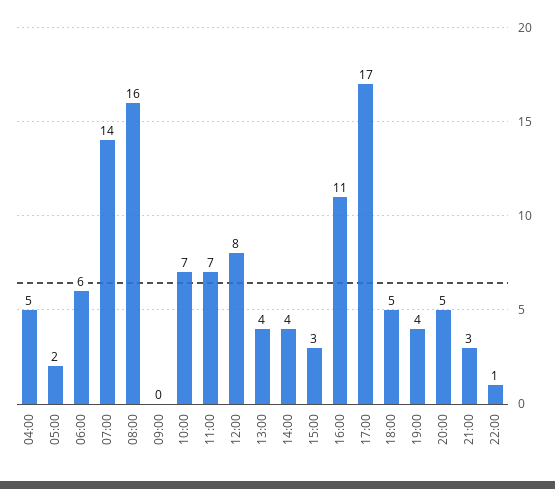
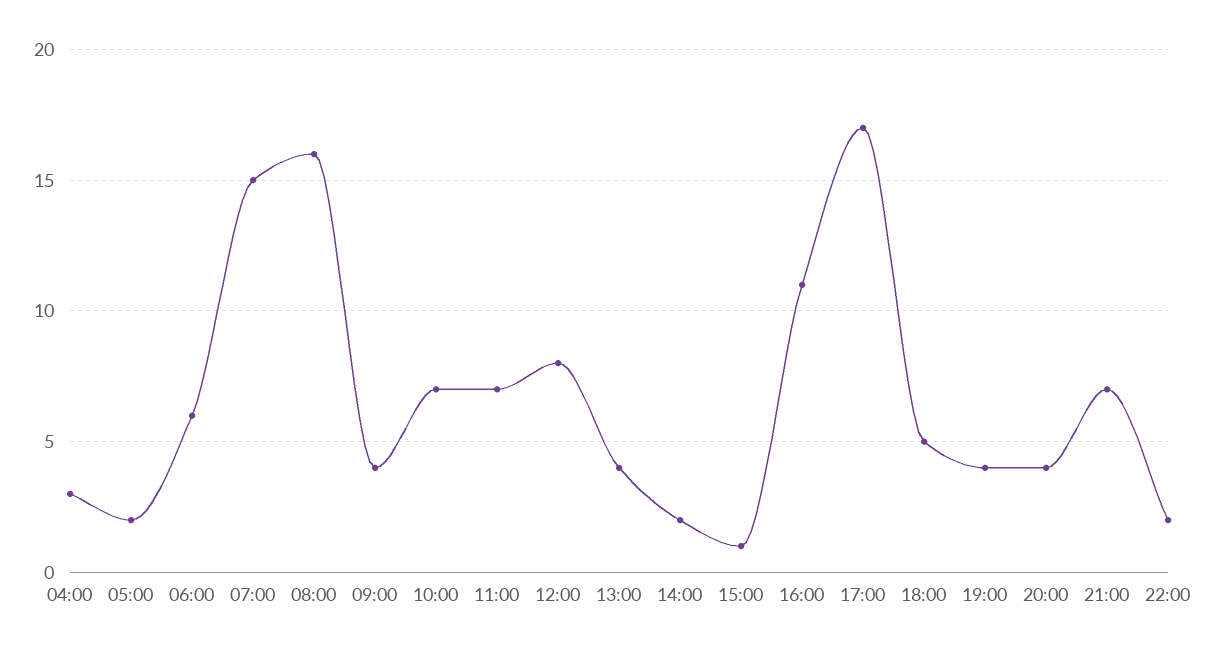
04:00: 5 -> 3
07:00: 14 -> 15
09:00: 0 -> 4
14:00: 4 -> 2
15:00: 3 -> 1
20:00: 5 -> 4
21:00: 3 -> 7
22:00: 1 -> 2

